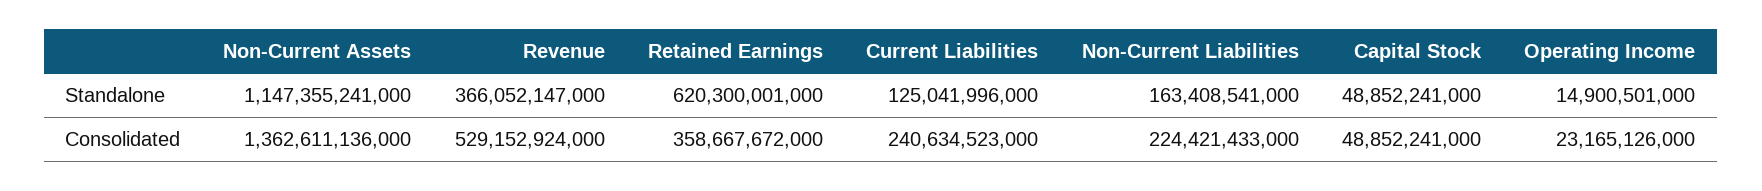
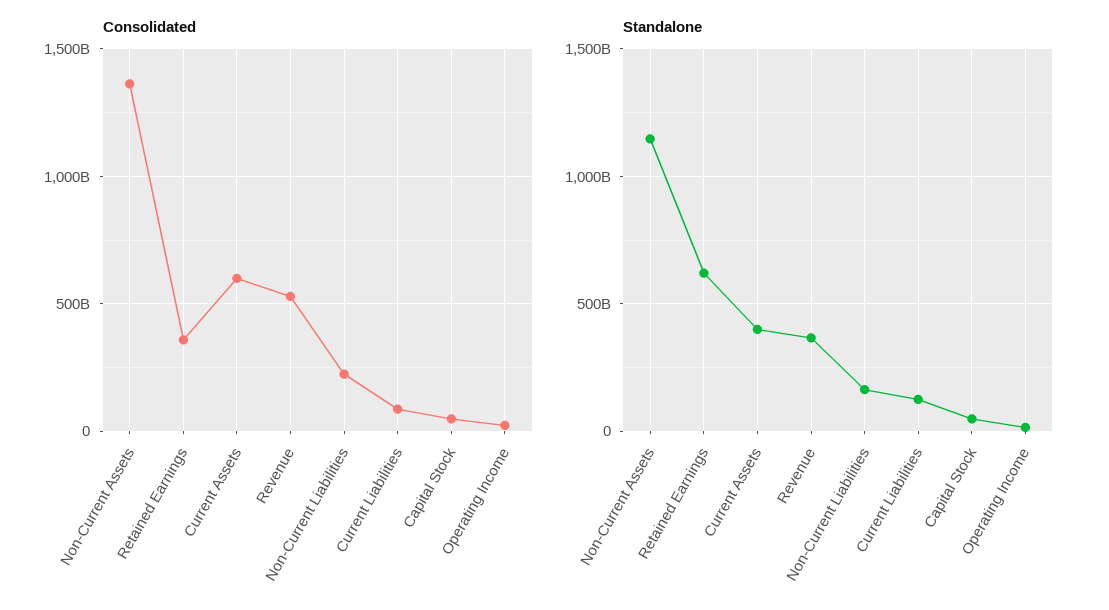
Consolidated, Current Liabilities: 240634523000 -> 100000000000
Consolidated, Current Assets: none -> 600000000000
Standalone, Current Assets: none -> 400000000000

